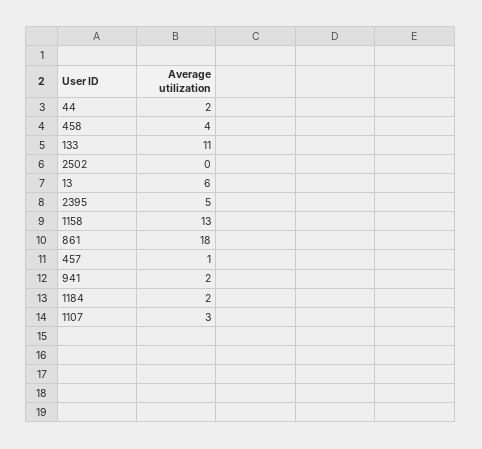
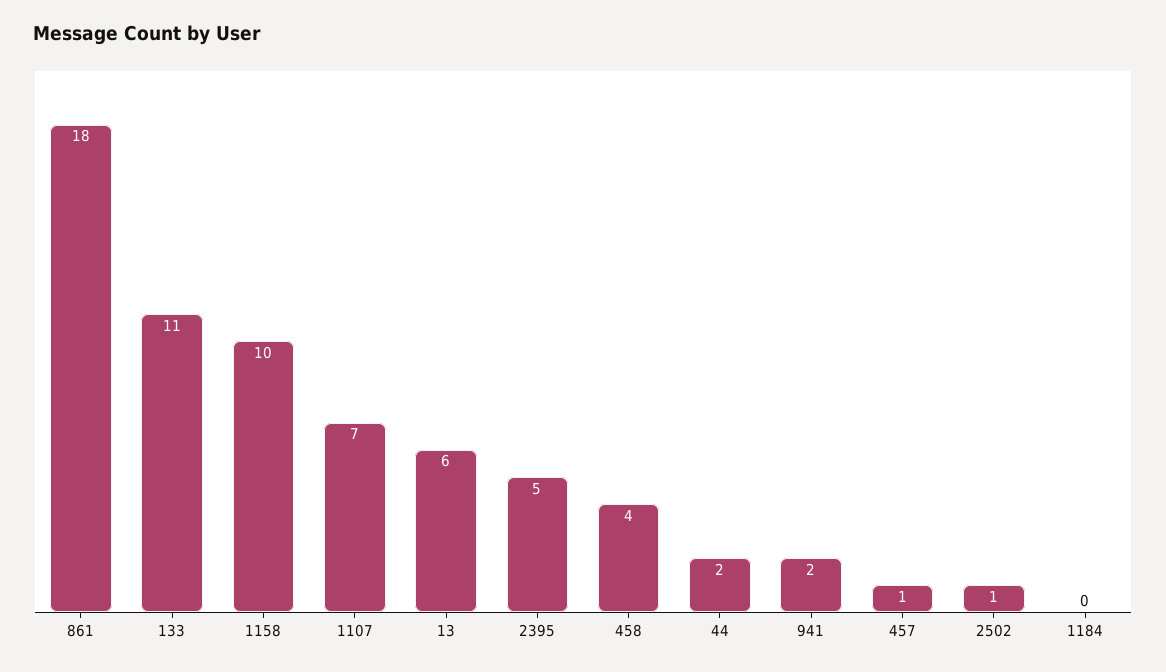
2502: 0 -> 1
1158: 13 -> 10
1184: 2 -> 0
1107: 3 -> 7

